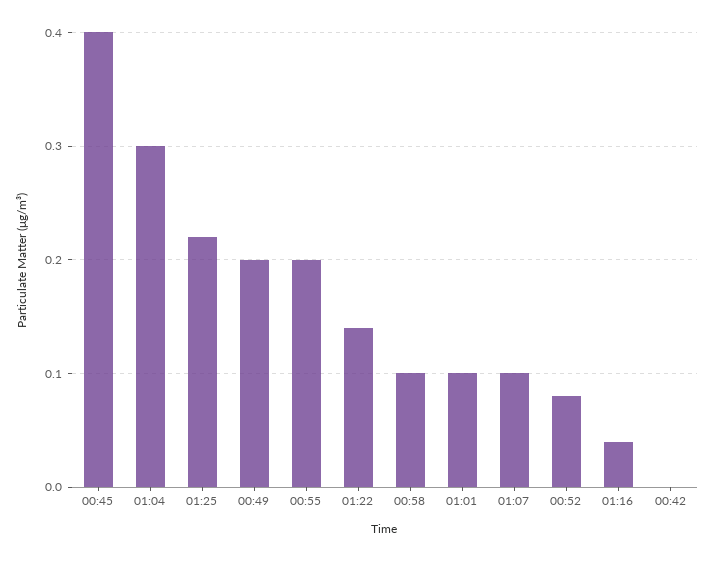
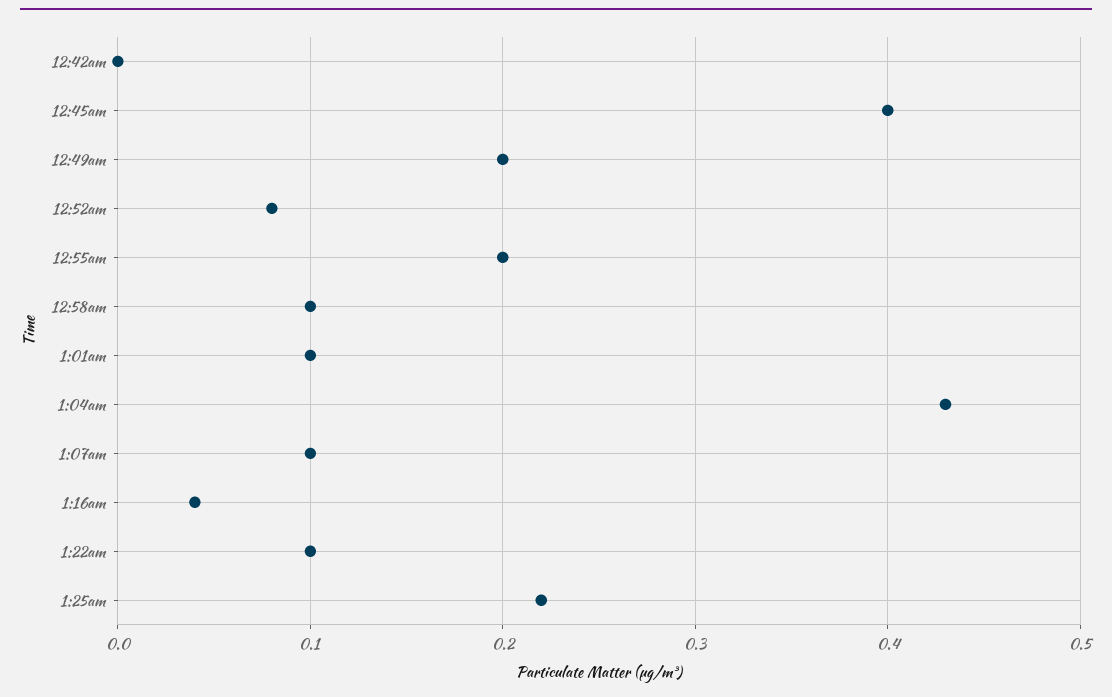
01:04: 0.3 -> 0.43
01:22: 0.14 -> 0.1

